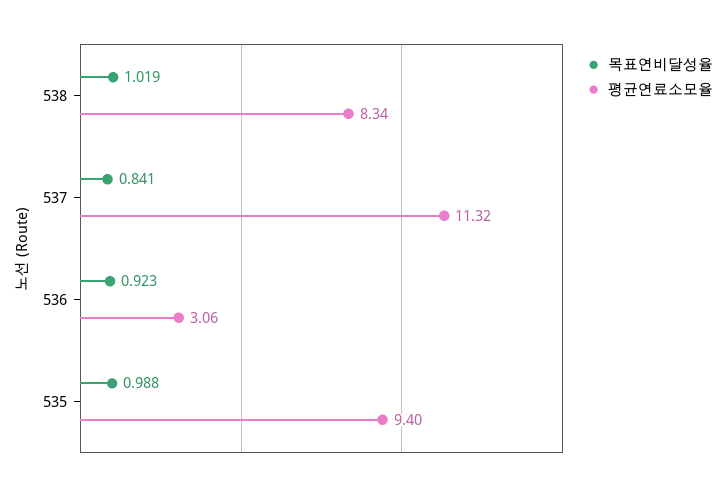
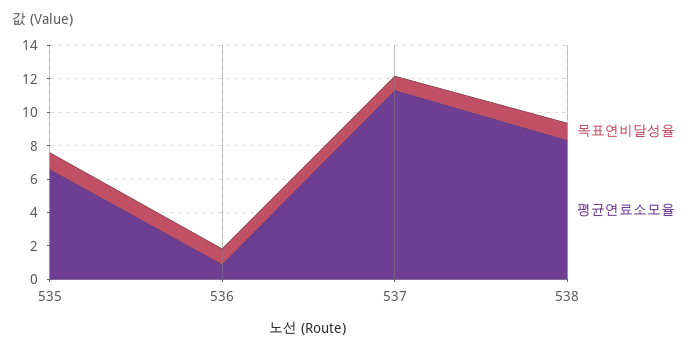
평균연료소모율, 536: 3.06 -> 1
평균연료소모율, 535: 9.4 -> 6.5

